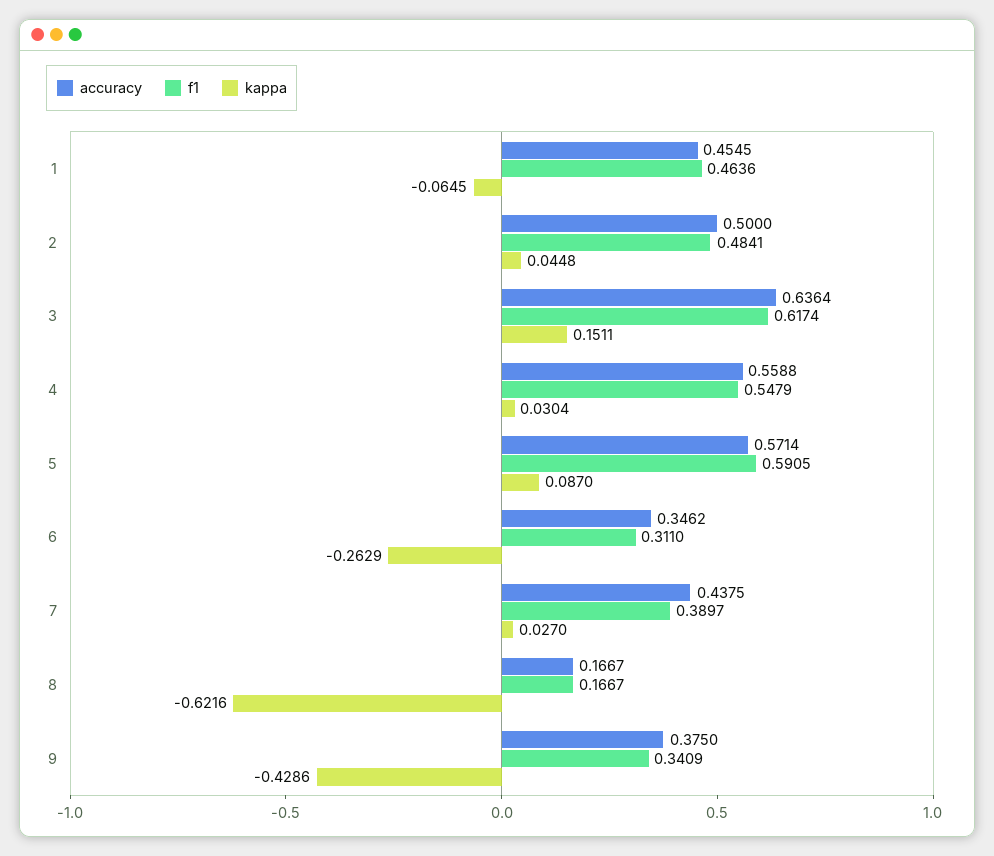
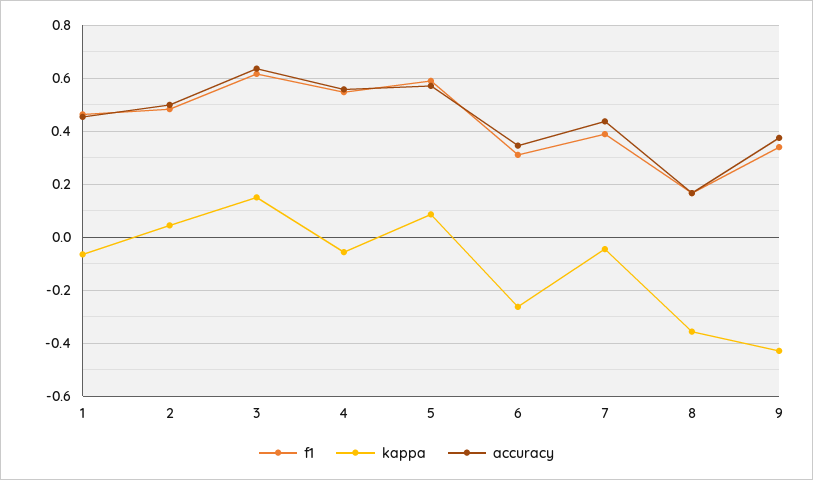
kappa, 4: 0.0304 -> -0.05
kappa, 7: 0.027 -> -0.05
kappa, 8: -0.6216 -> -0.35

